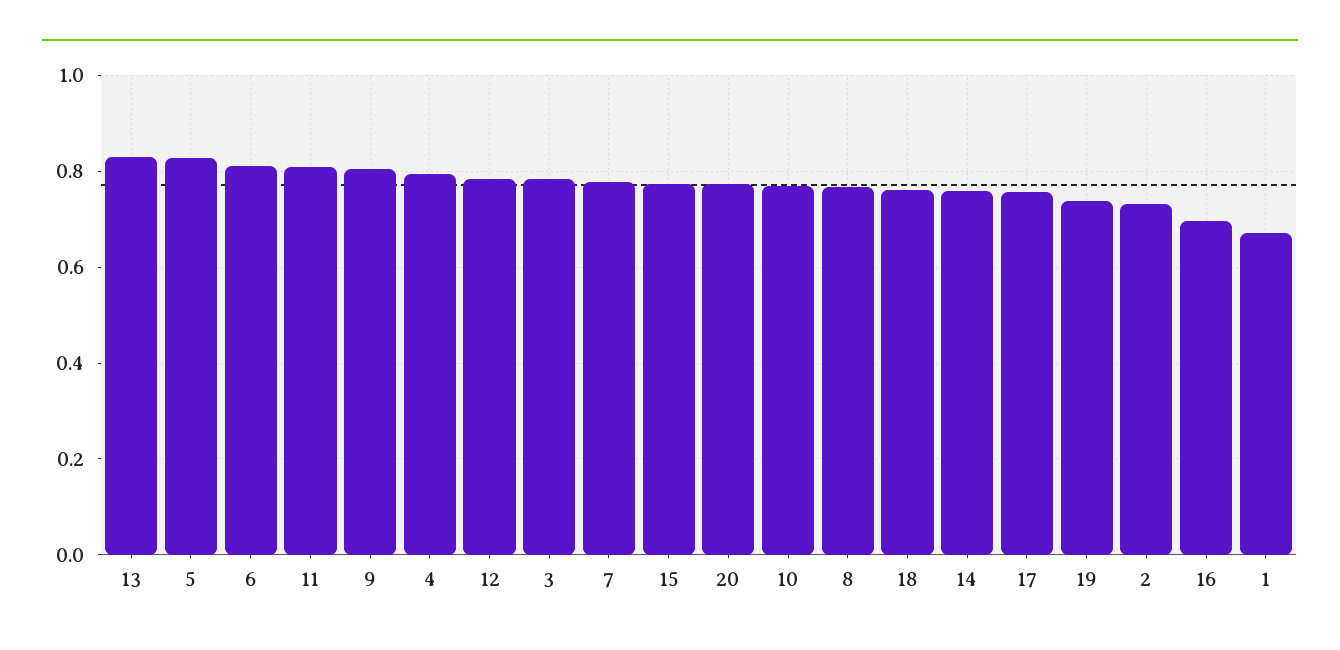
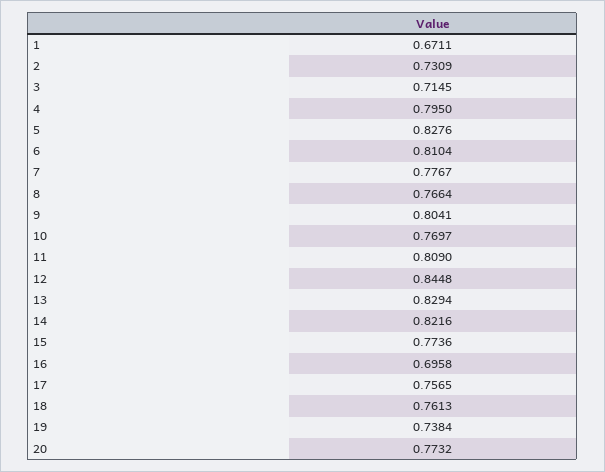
12: 0.78 -> 0.8448
3: 0.78 -> 0.7145
14: 0.76 -> 0.8216

